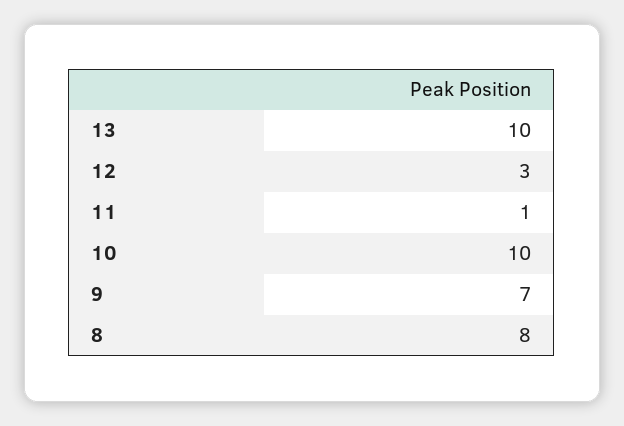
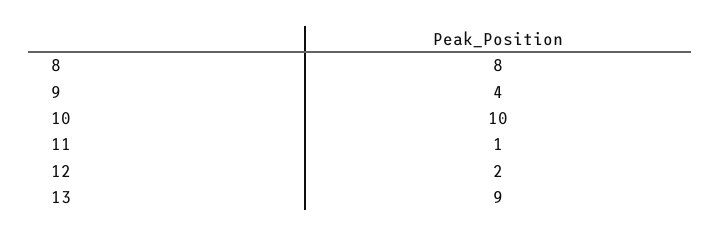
13: 10 -> 9
12: 3 -> 2
9: 7 -> 4

